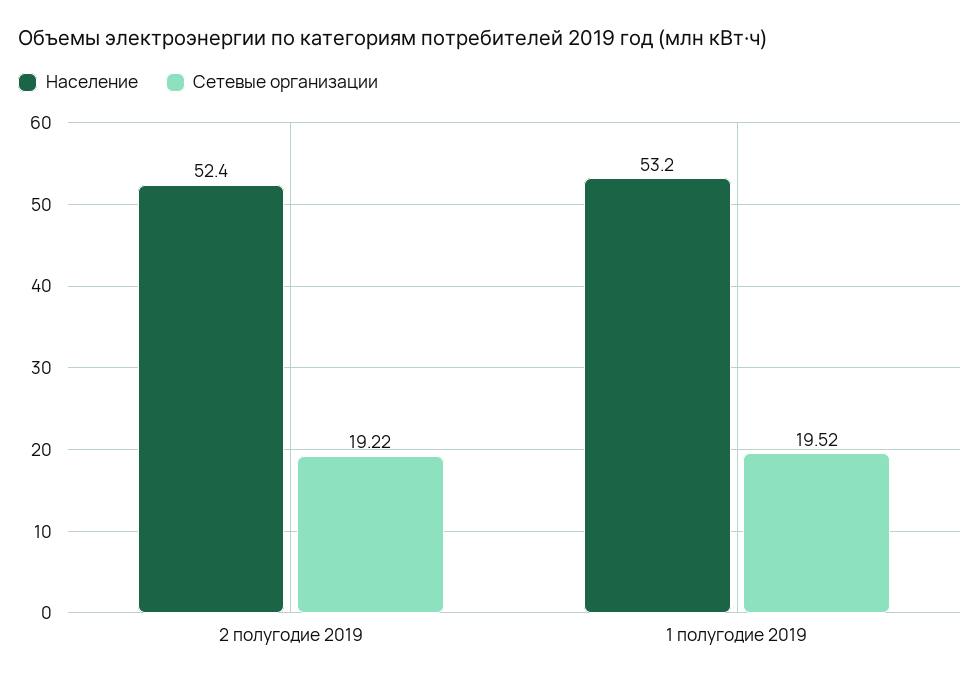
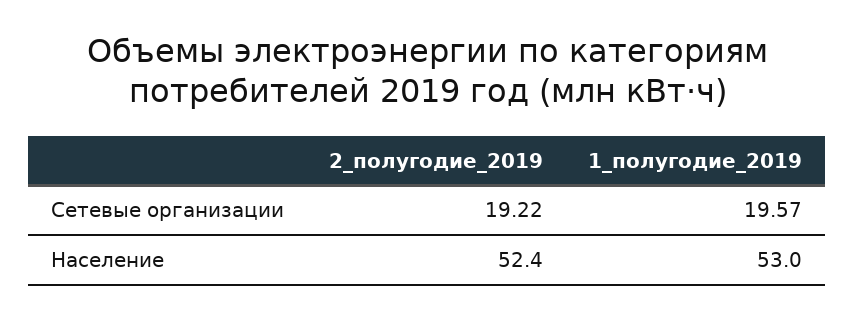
Население, 1 полугодие 2019: 53.2 -> 53
Сетевые организации, 1 полугодие 2019: 19.52 -> 19.57

